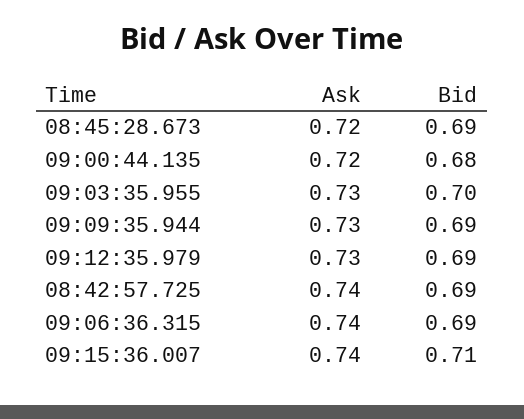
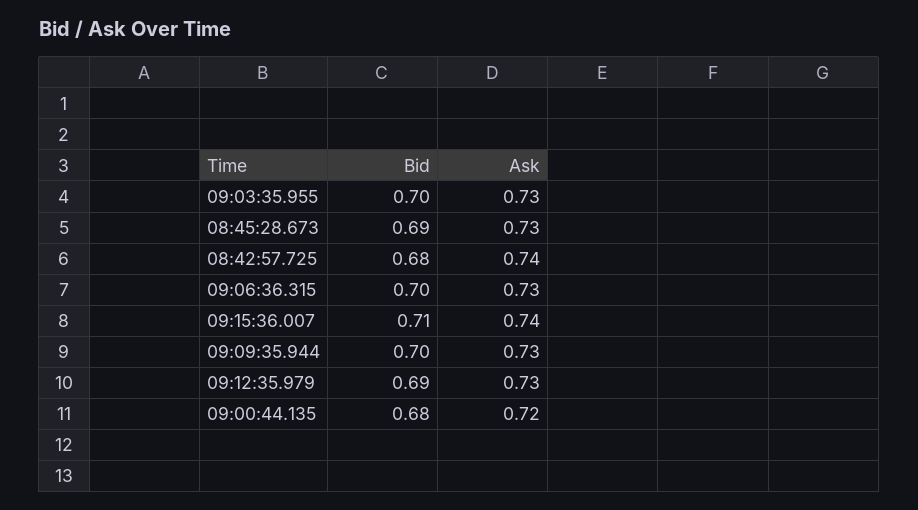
Ask, 08:45:28.673: 0.72 -> 0.73
Bid, 09:09:35.944: 0.69 -> 0.7
Bid, 08:42:57.725: 0.69 -> 0.68
Ask, 09:06:36.315: 0.74 -> 0.73
Bid, 09:06:36.315: 0.69 -> 0.7

